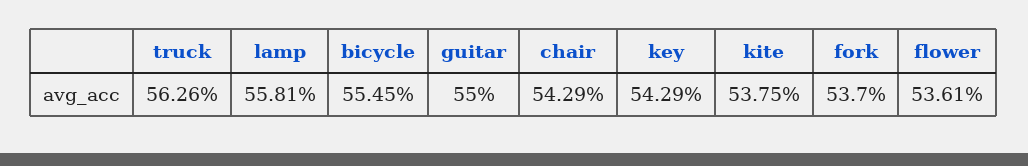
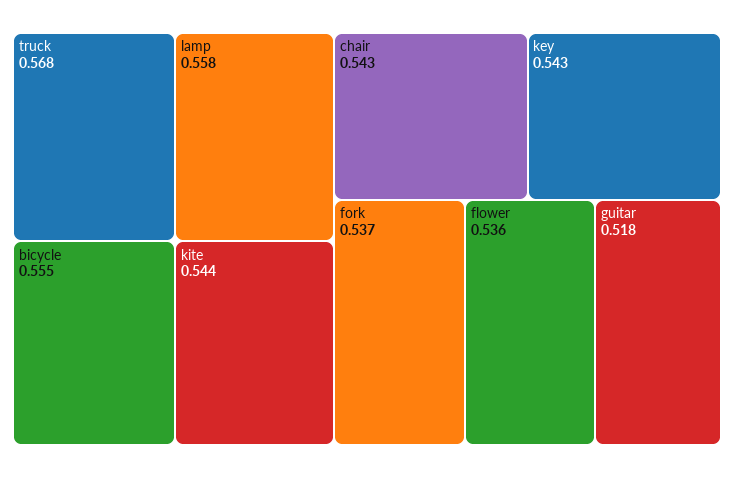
truck: 0.5626 -> 0.568
guitar: 0.55 -> 0.518
kite: 0.5375 -> 0.544

